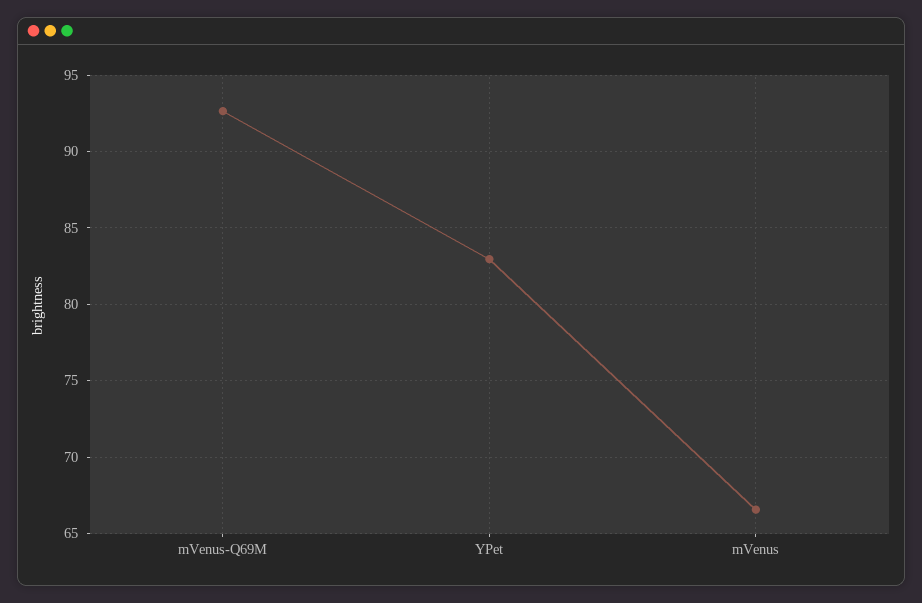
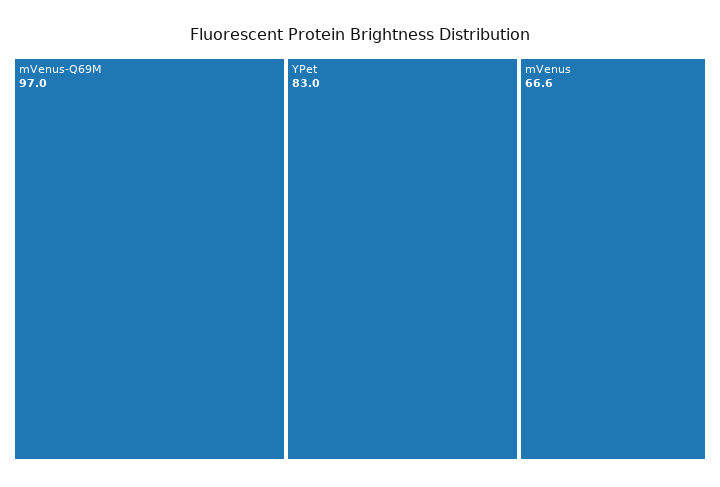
mVenus-Q69M: 92.5 -> 97

